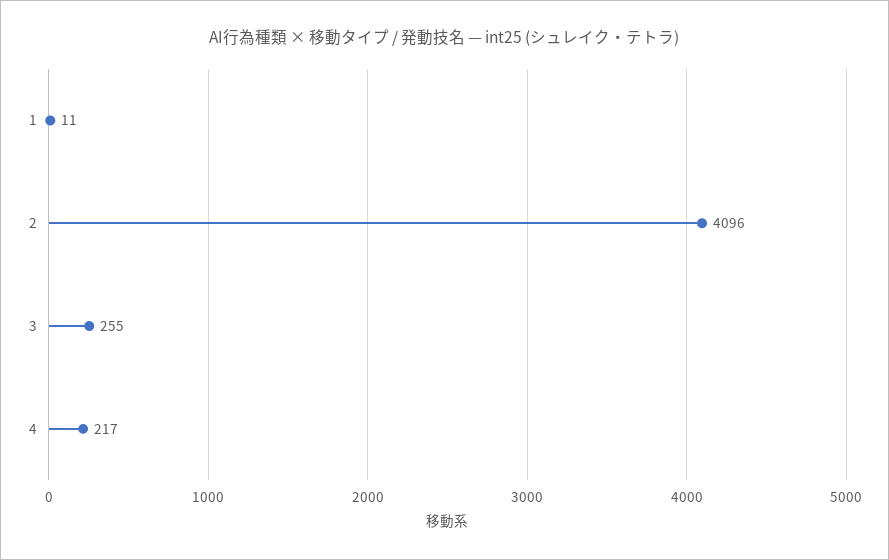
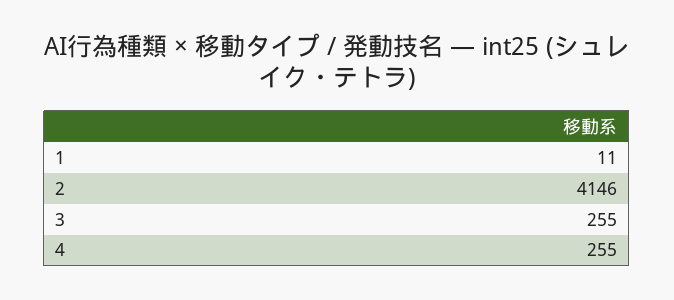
2: 4096 -> 4146
4: 217 -> 255

